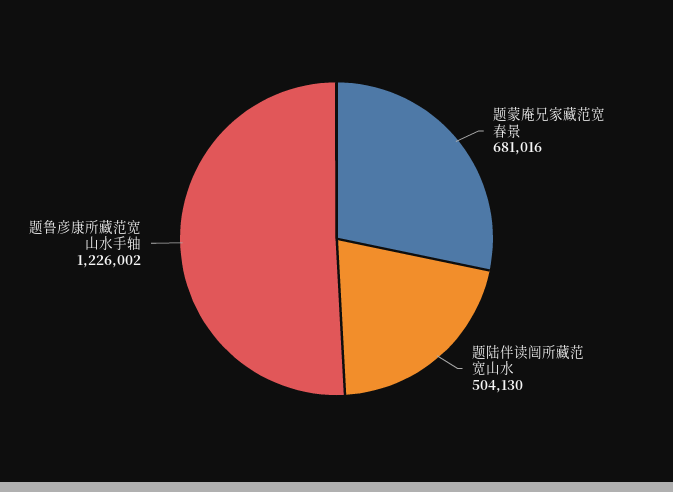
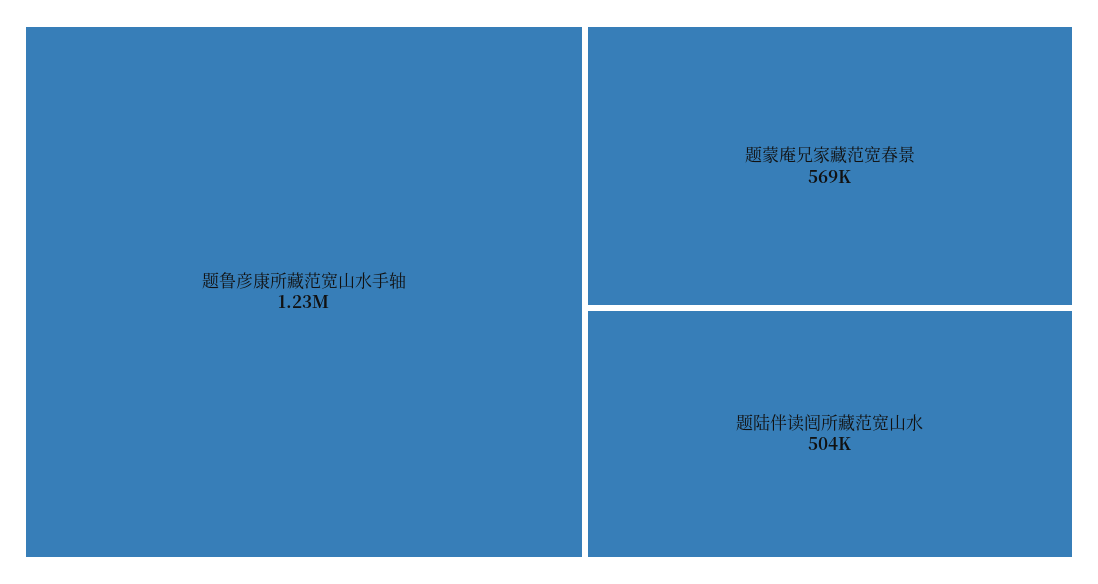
题蒙庵兄家藏范宽春景: 681016 -> 569000

